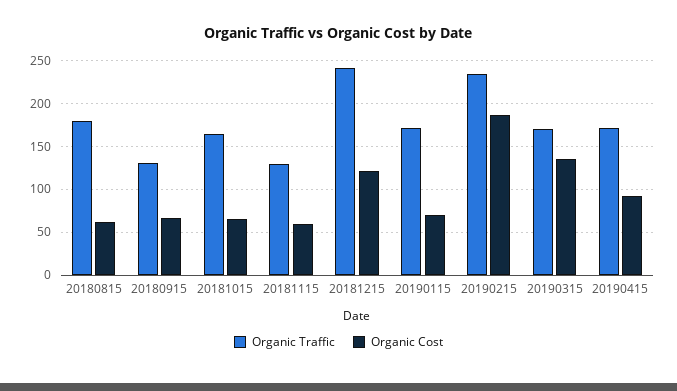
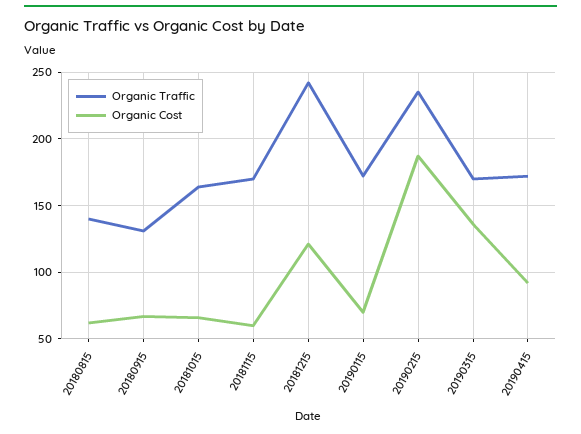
Organic Traffic, 20180815: 180 -> 140
Organic Traffic, 20181115: 130 -> 170

